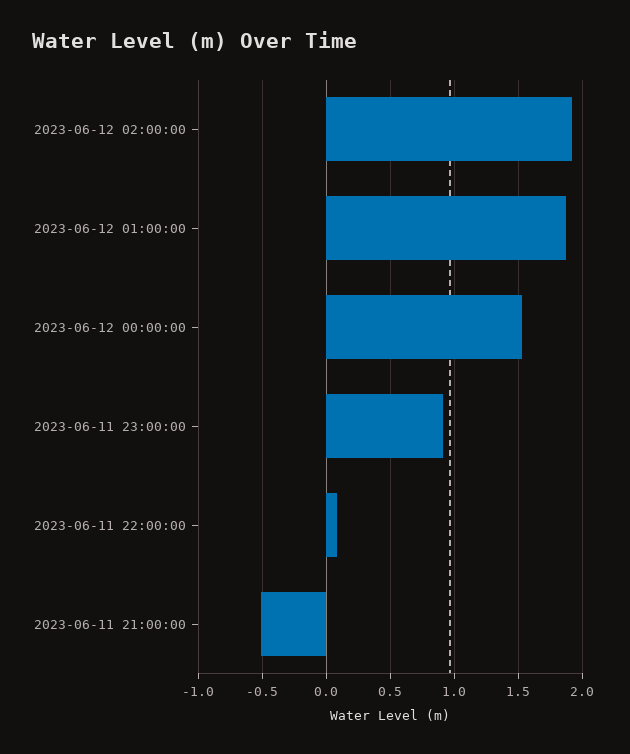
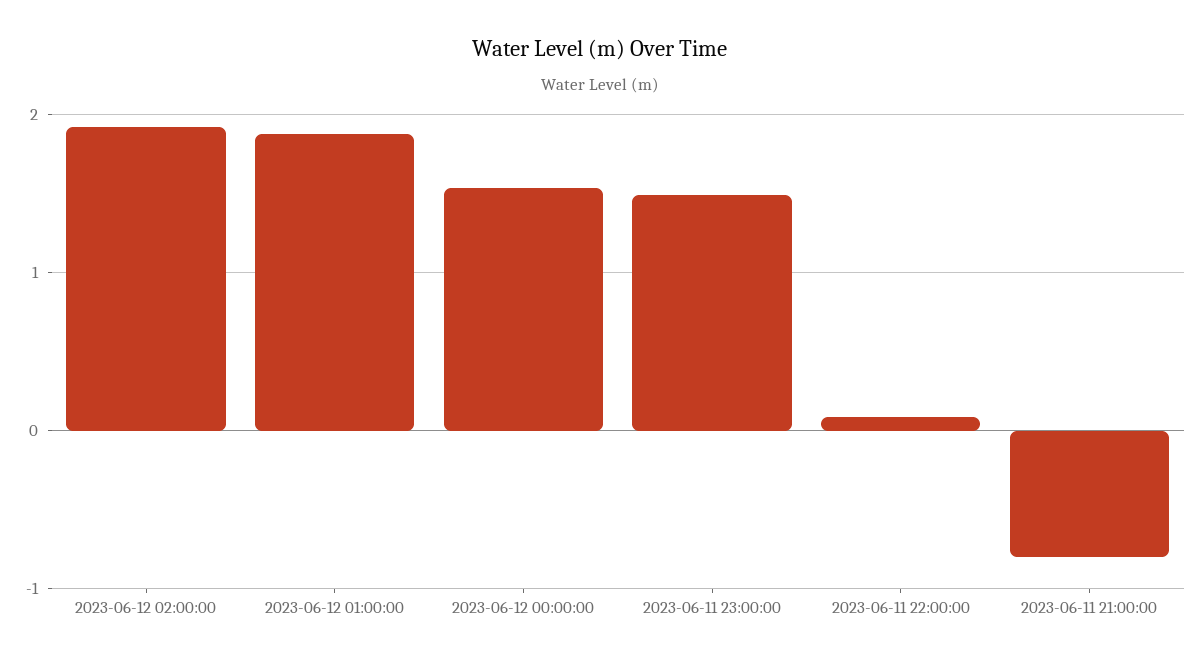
2023-06-11 23:00:00: 0.9 -> 1.5
2023-06-11 21:00:00: -0.5 -> -0.8

